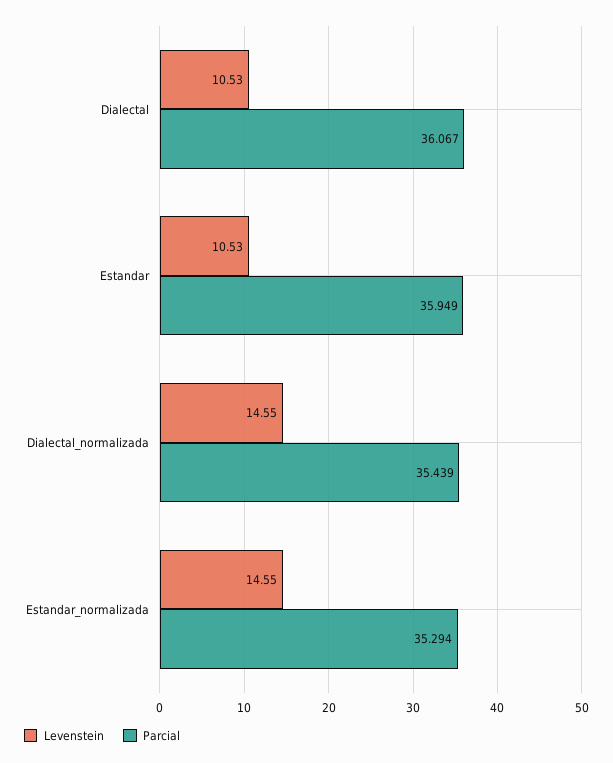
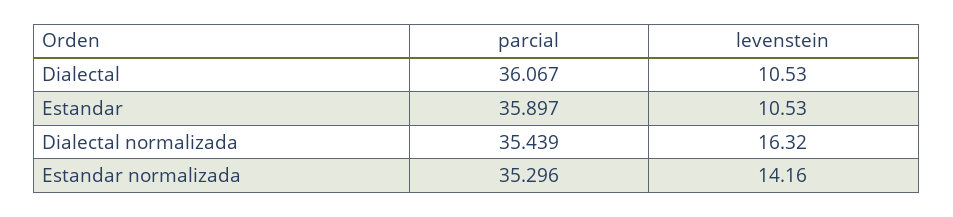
Parcial, Estandar: 35.949 -> 35.897
Levenstein, Dialectal_normalizada: 14.55 -> 16.32
Levenstein, Estandar_normalizada: 14.55 -> 14.16
Parcial, Estandar_normalizada: 35.294 -> 35.296

